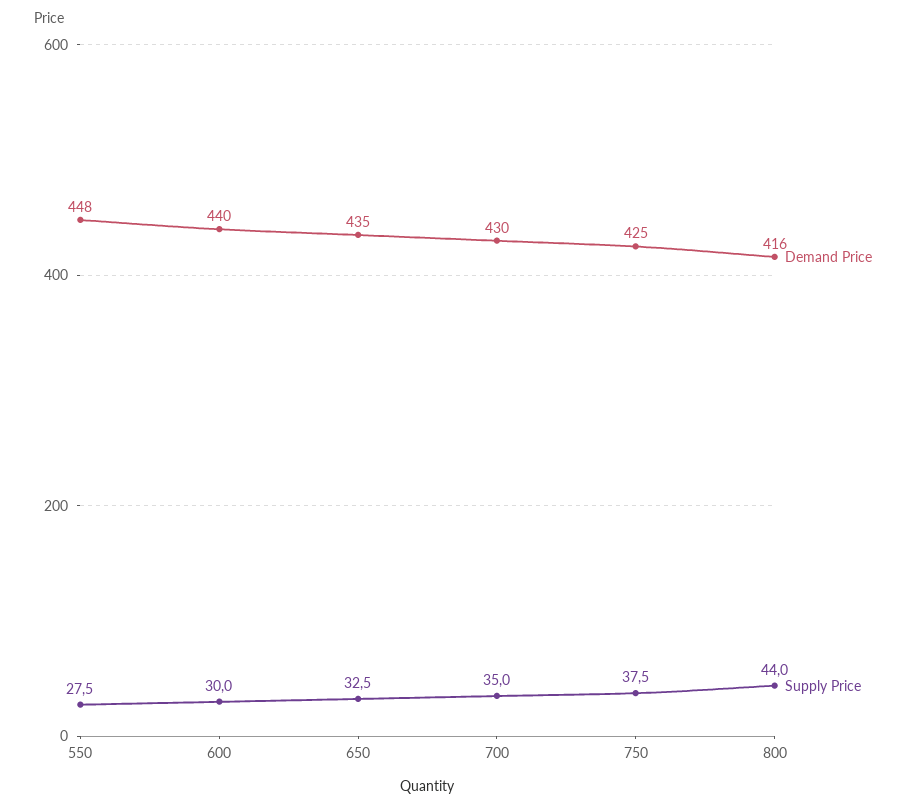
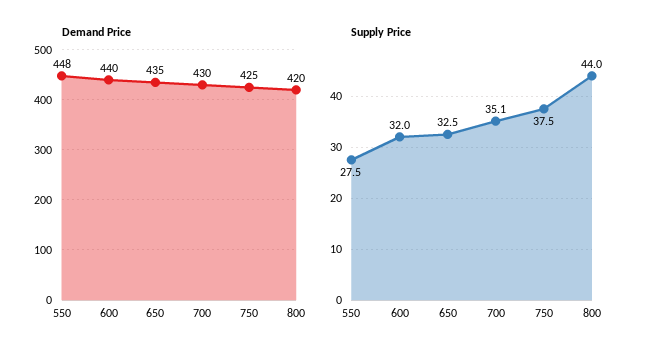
Supply Price, 600: 30 -> 32
Supply Price, 700: 35 -> 35.1
Demand Price, 800: 416 -> 420

